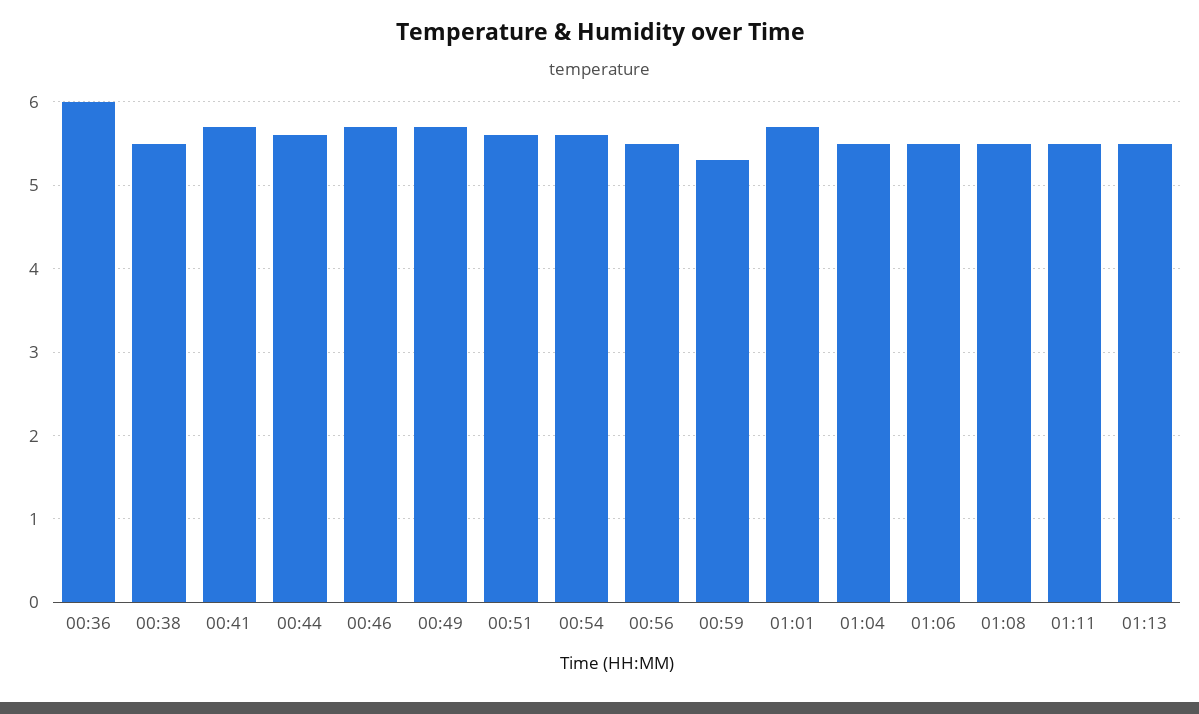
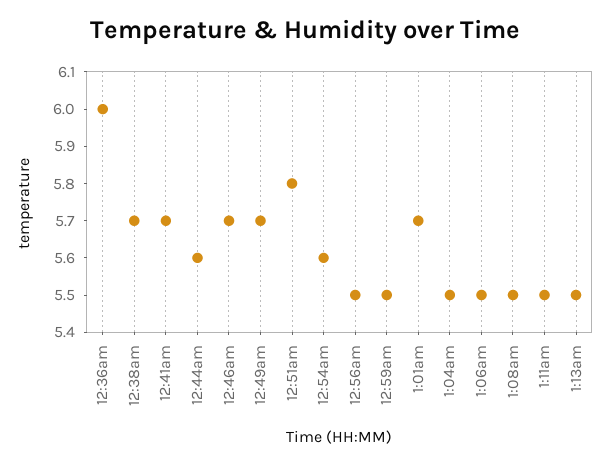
00:38: 5.5 -> 5.7
00:51: 5.6 -> 5.8
00:59: 5.3 -> 5.5

